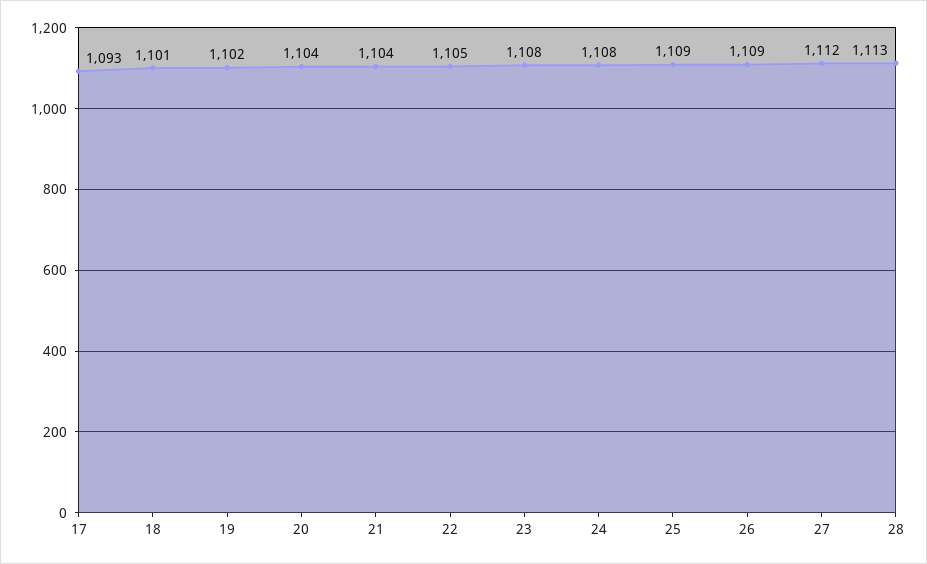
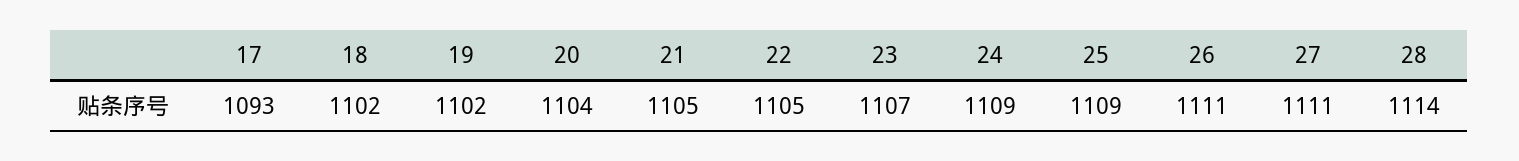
18: 1101 -> 1102
21: 1104 -> 1105
23: 1108 -> 1107
24: 1108 -> 1109
26: 1109 -> 1111
27: 1112 -> 1111
28: 1113 -> 1114

